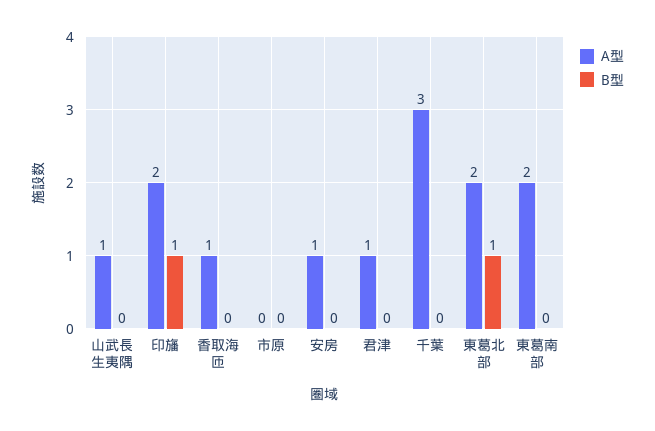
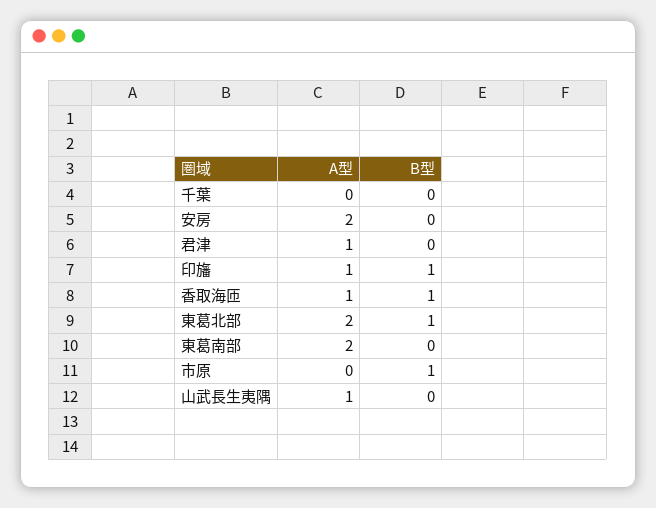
A型, 印旛: 2 -> 1
B型, 香取海匝: 0 -> 1
B型, 市原: 0 -> 1
A型, 安房: 1 -> 2
A型, 千葉: 3 -> 0

